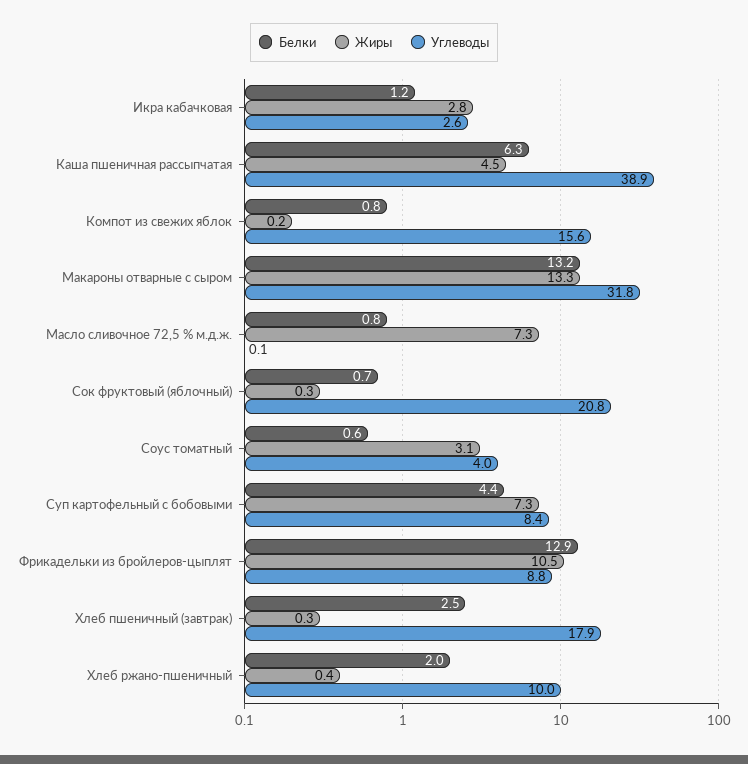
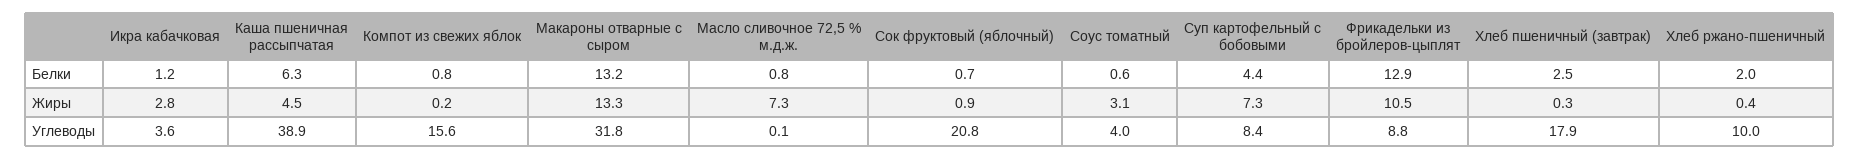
Углеводы, Икра кабачковая: 2.6 -> 3.6
Жиры, Сок фруктовый (яблочный): 0.3 -> 0.9

